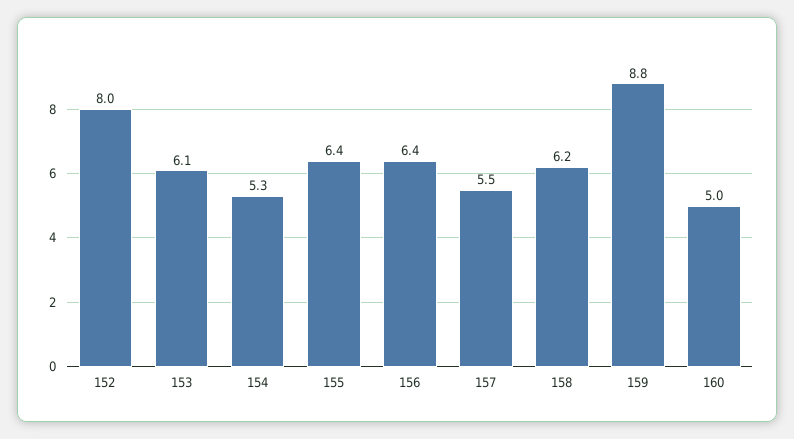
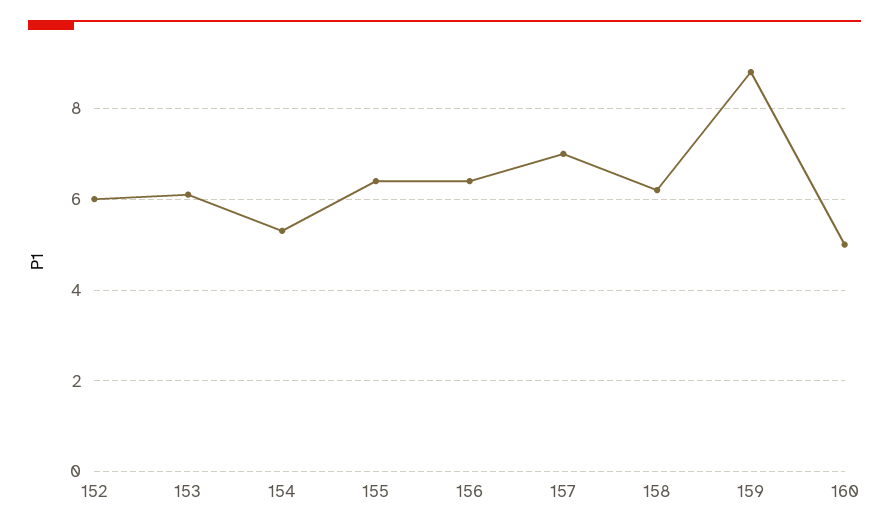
152: 8 -> 6
157: 5.5 -> 7

